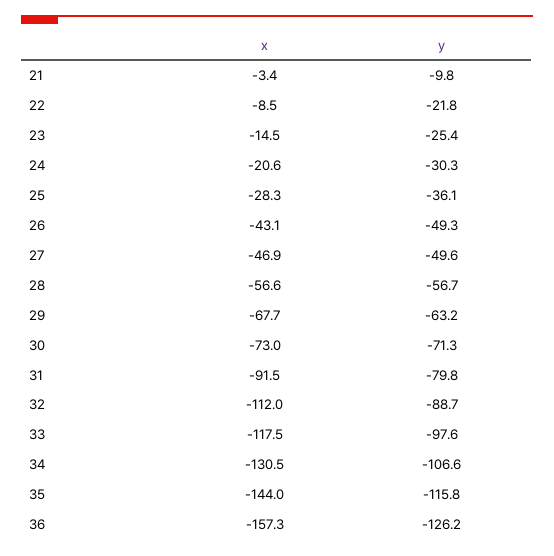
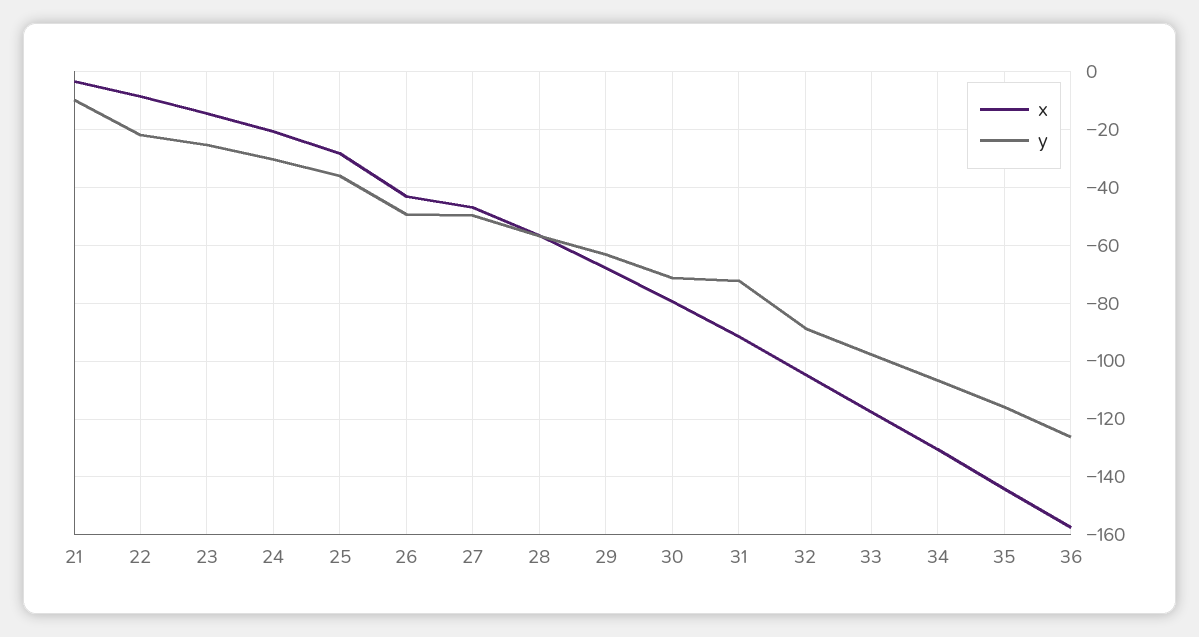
x, 30: -73 -> -80
y, 31: -79.8 -> -72.5
x, 32: -112 -> -105

